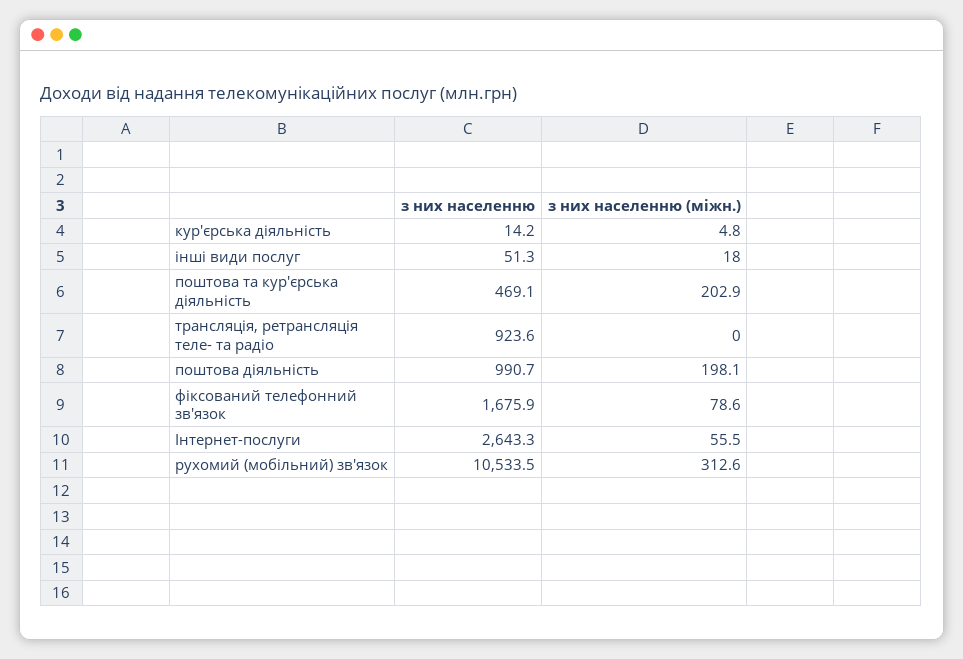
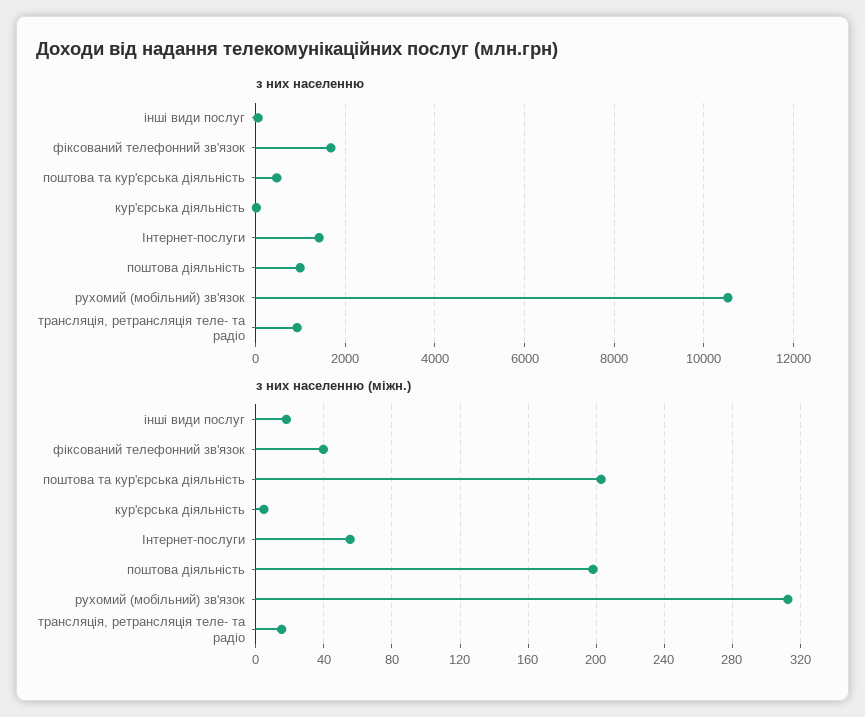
з них населенню (міжн.), трансляція, ретрансляція теле- та радіо: 0 -> 15
з них населенню (міжн.), фіксований телефонний зв'язок: 78.6 -> 40
з них населенню, Інтернет-послуги: 2643.3 -> 1400

